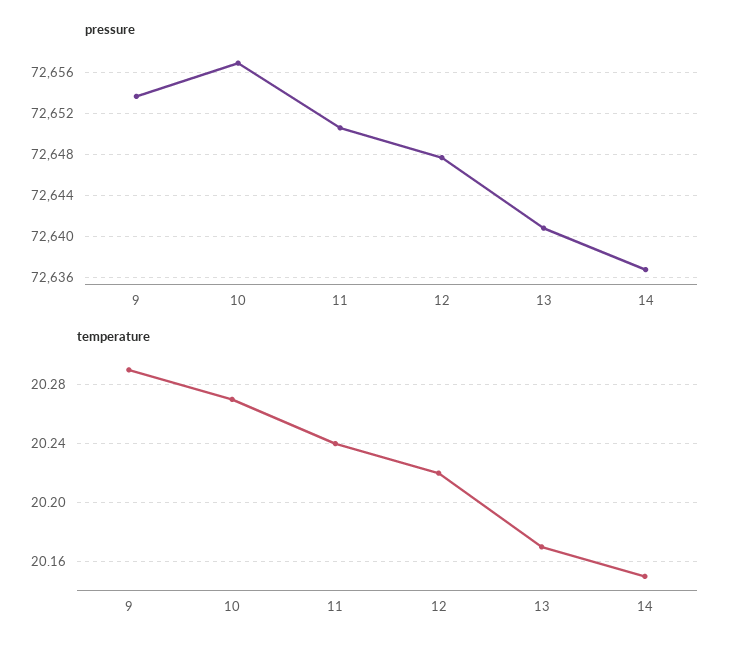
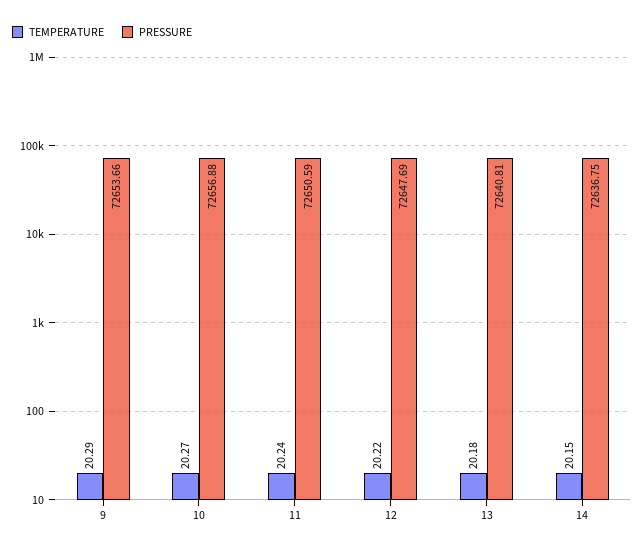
temperature, 13: 20.17 -> 20.18

